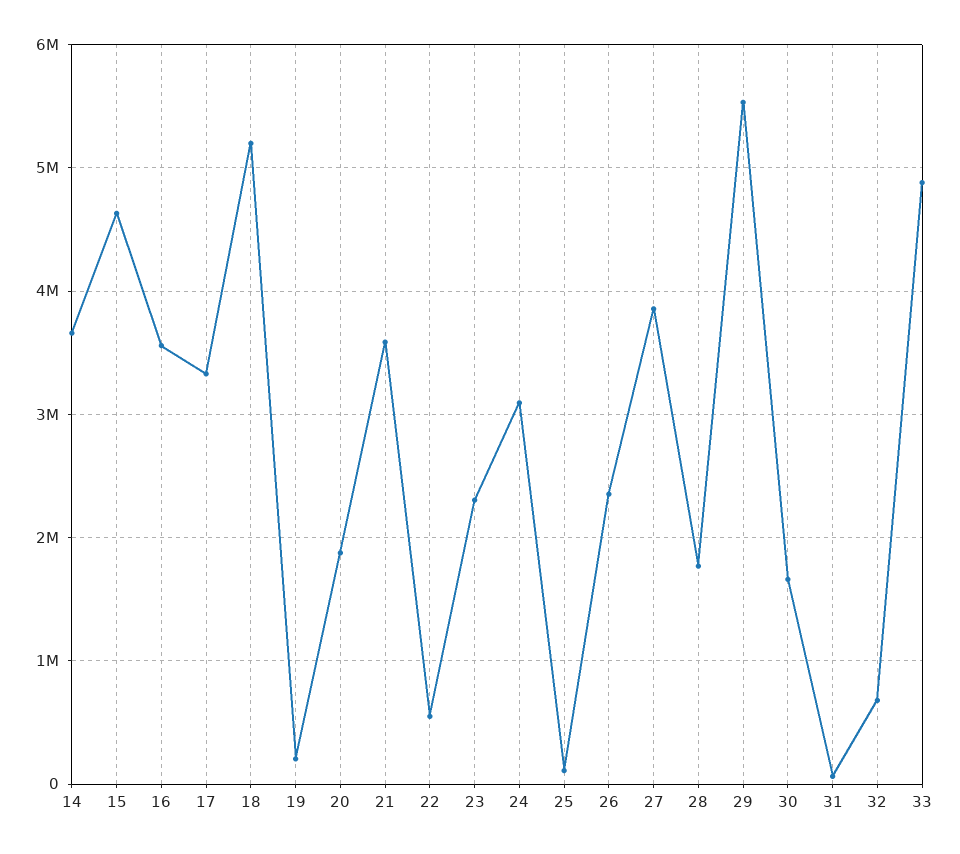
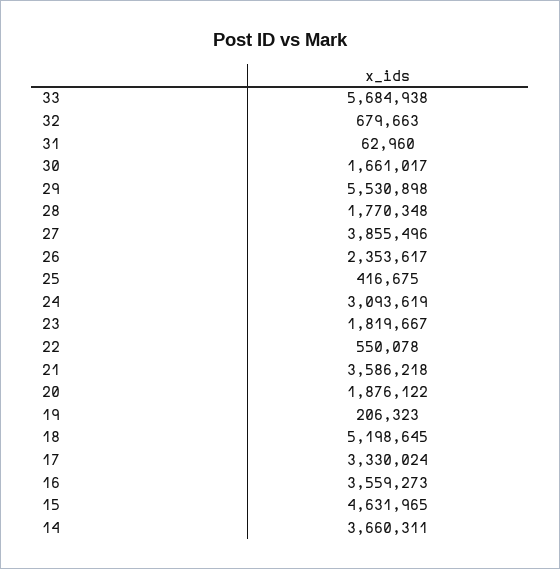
23: 2300000 -> 1819667
25: 100000 -> 416675
33: 4900000 -> 5684938

